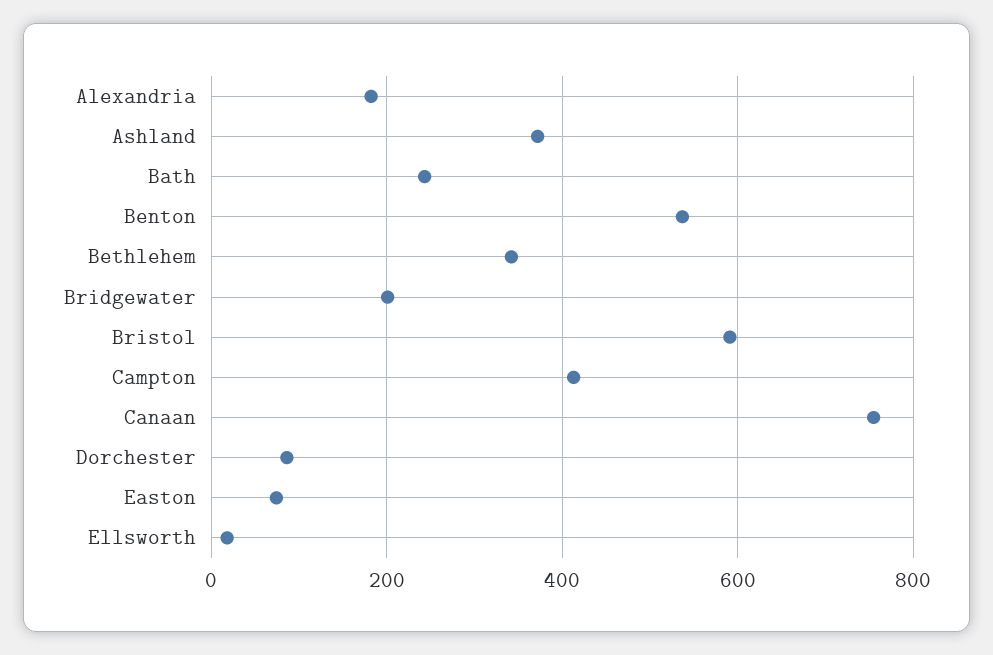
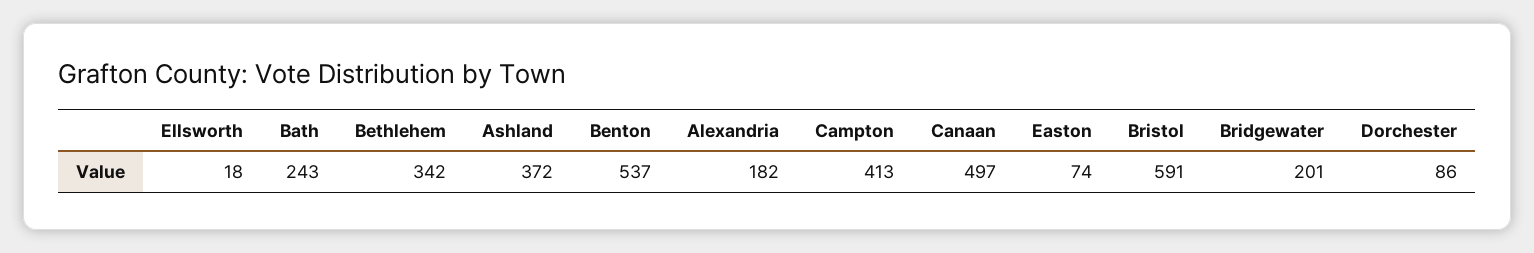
Canaan: 760 -> 497

